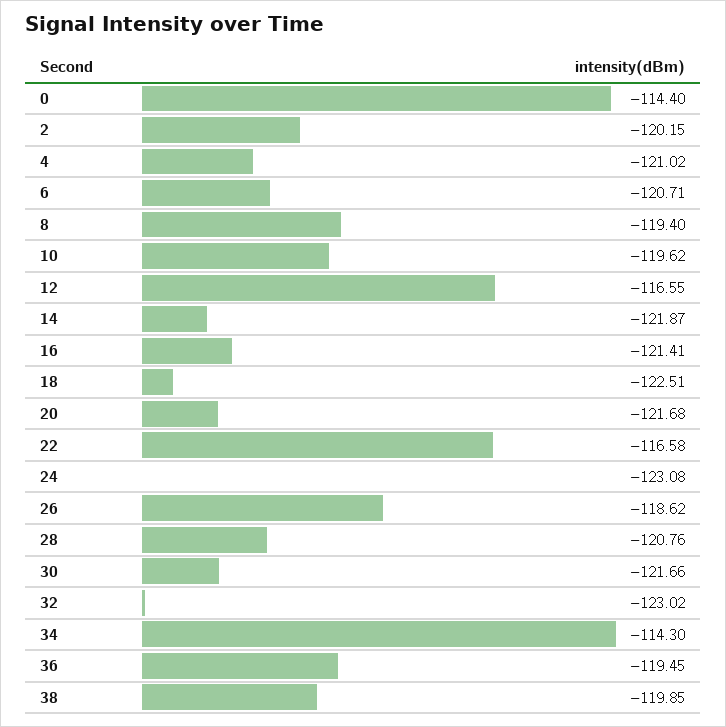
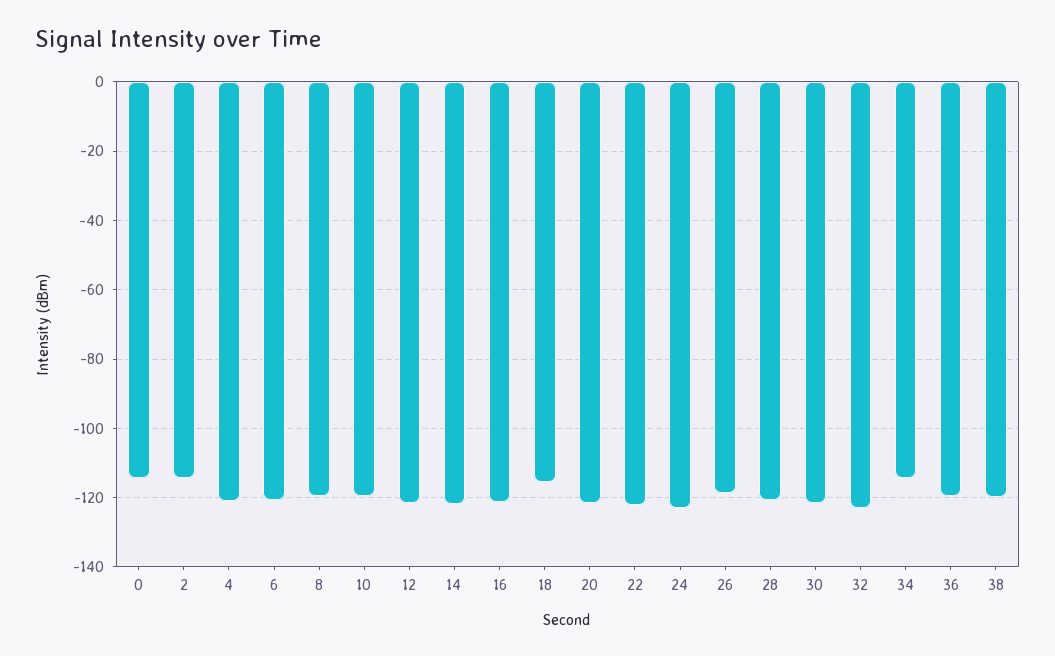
2: -120.15 -> -114
12: -116.55 -> -122
18: -122.51 -> -116
22: -116.58 -> -122

